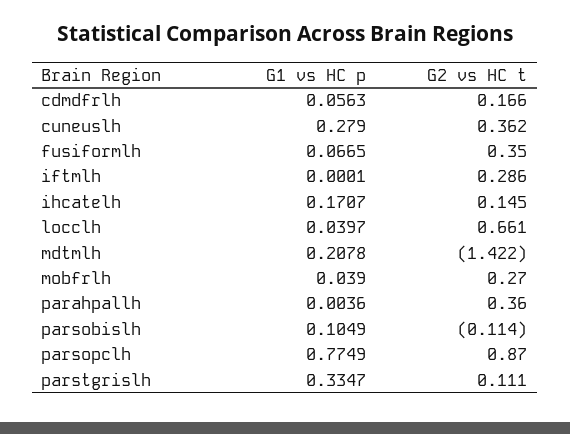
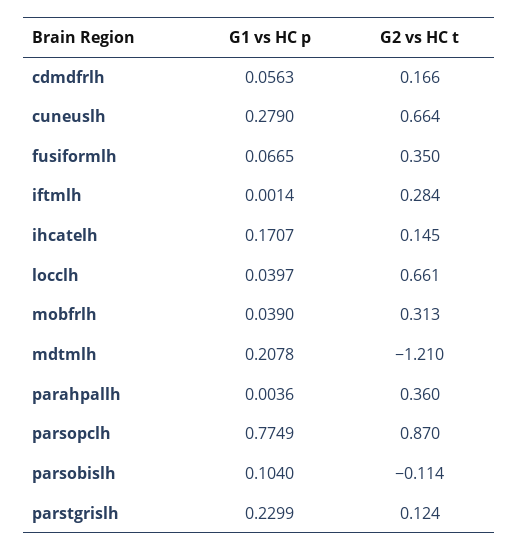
G2 vs HC t, cuneuslh: 0.362 -> 0.664
G1 vs HC p, iftmlh: 0.0001 -> 0.0014
G2 vs HC t, iftmlh: 0.286 -> 0.284
G2 vs HC t, mdtmlh: -1.422 -> -1.21
G2 vs HC t, mobfrlh: 0.27 -> 0.313
G1 vs HC p, parsobislh: 0.1049 -> 0.104
G1 vs HC p, parstgrislh: 0.3347 -> 0.2299
G2 vs HC t, parstgrislh: 0.111 -> 0.124

